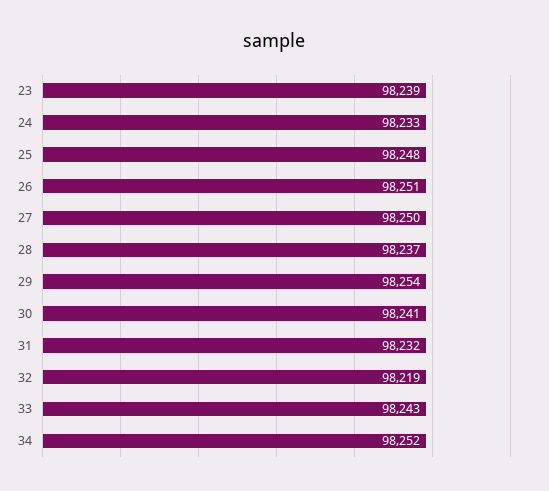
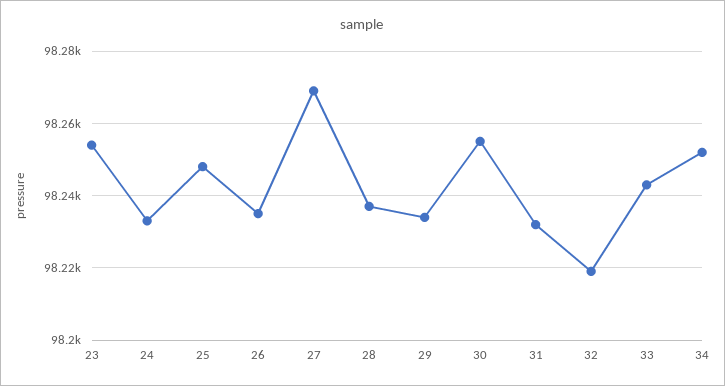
23: 98239 -> 98255
26: 98251 -> 98235
27: 98250 -> 98270
29: 98254 -> 98235
30: 98241 -> 98255

